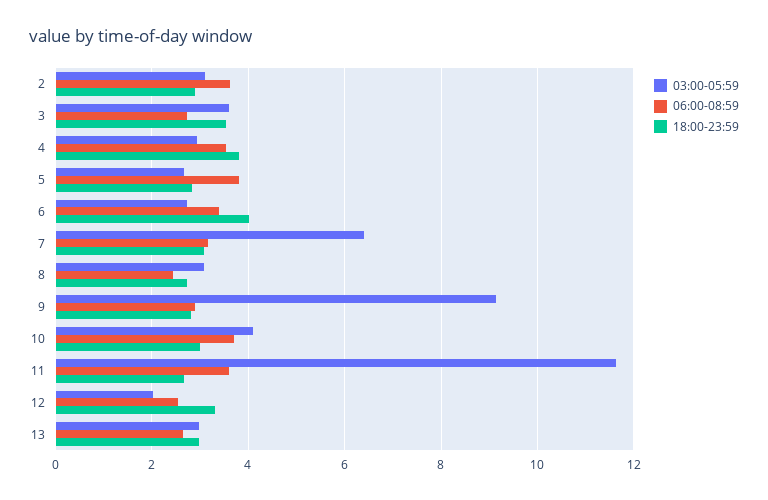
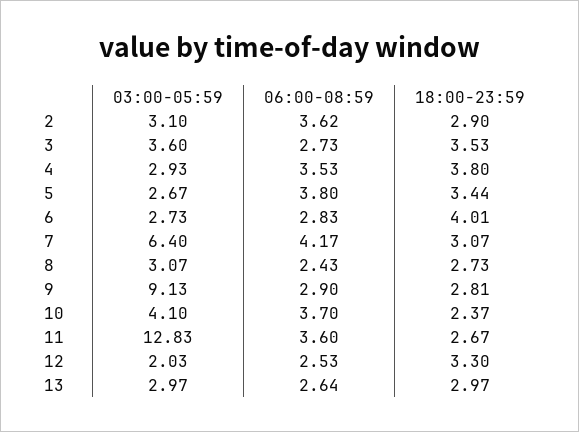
18:00-23:59, 5: 2.8 -> 3.44
06:00-08:59, 6: 3.4 -> 2.83
06:00-08:59, 7: 3.2 -> 4.17
18:00-23:59, 10: 3 -> 2.37
03:00-05:59, 11: 11.6 -> 12.83

